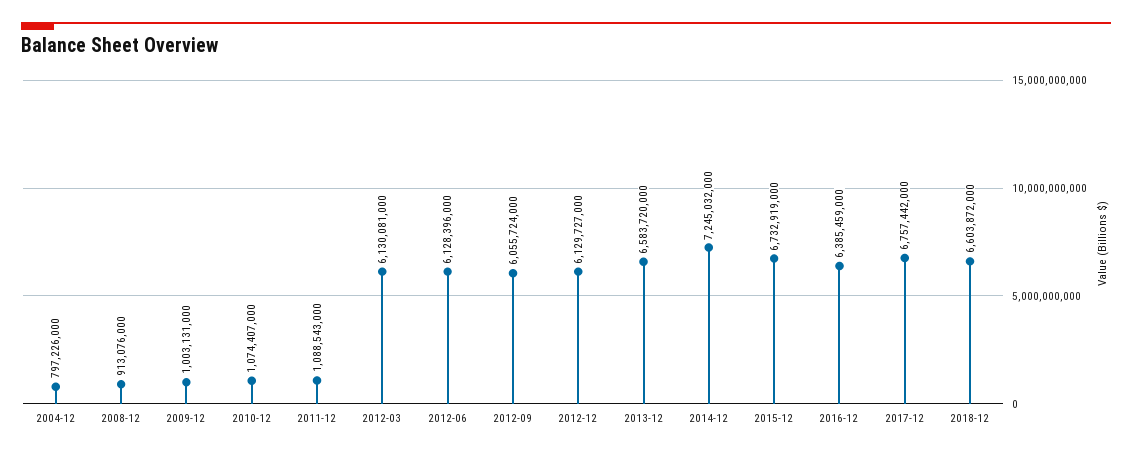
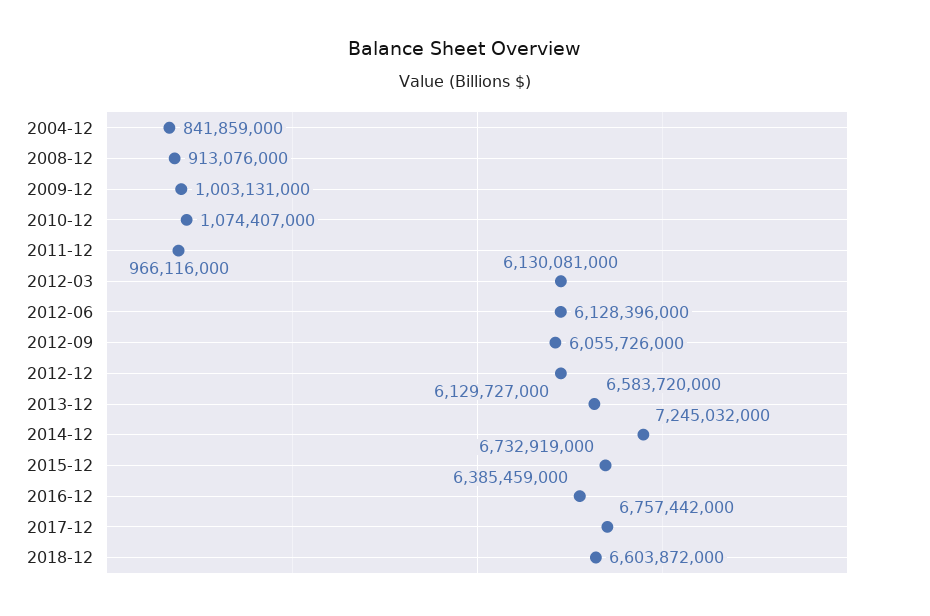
2004-12: 797226000 -> 841859000
2011-12: 1088543000 -> 966116000
2012-09: 6055724000 -> 6055726000

